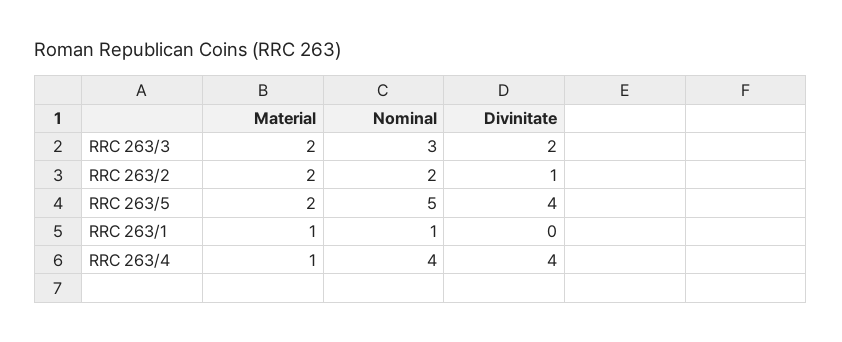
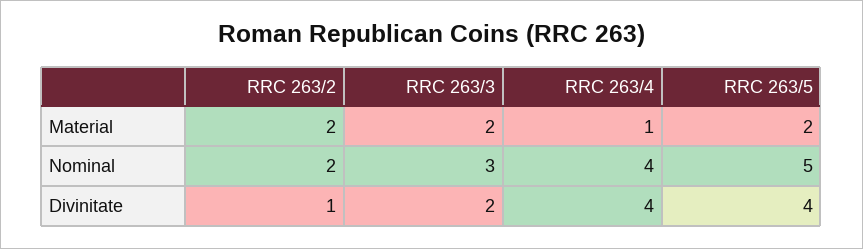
Material, RRC 263/1: 1 -> none
Nominal, RRC 263/1: 1 -> none
Divinitate, RRC 263/1: 0 -> none

